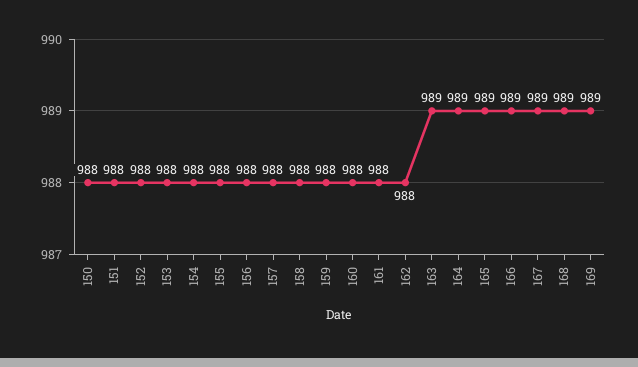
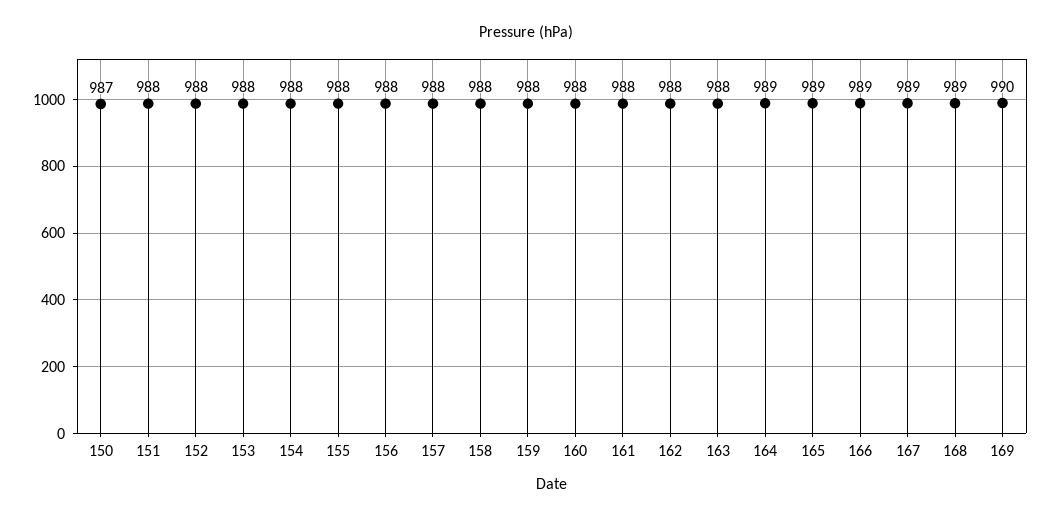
150: 988 -> 987
163: 989 -> 988
169: 989 -> 990

